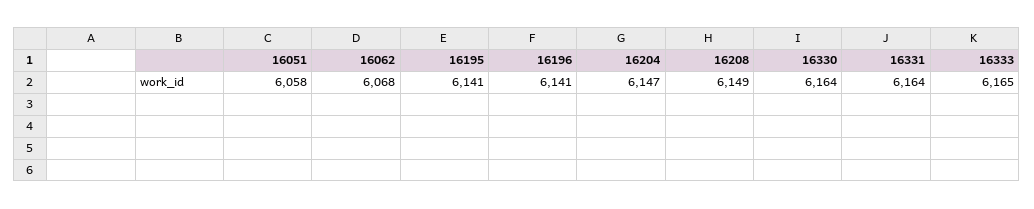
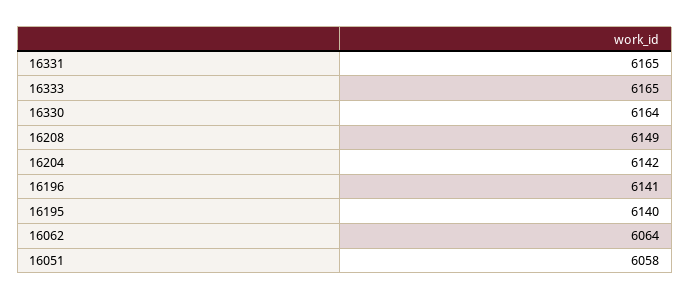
16062: 6068 -> 6064
16195: 6141 -> 6140
16204: 6147 -> 6142
16331: 6164 -> 6165

